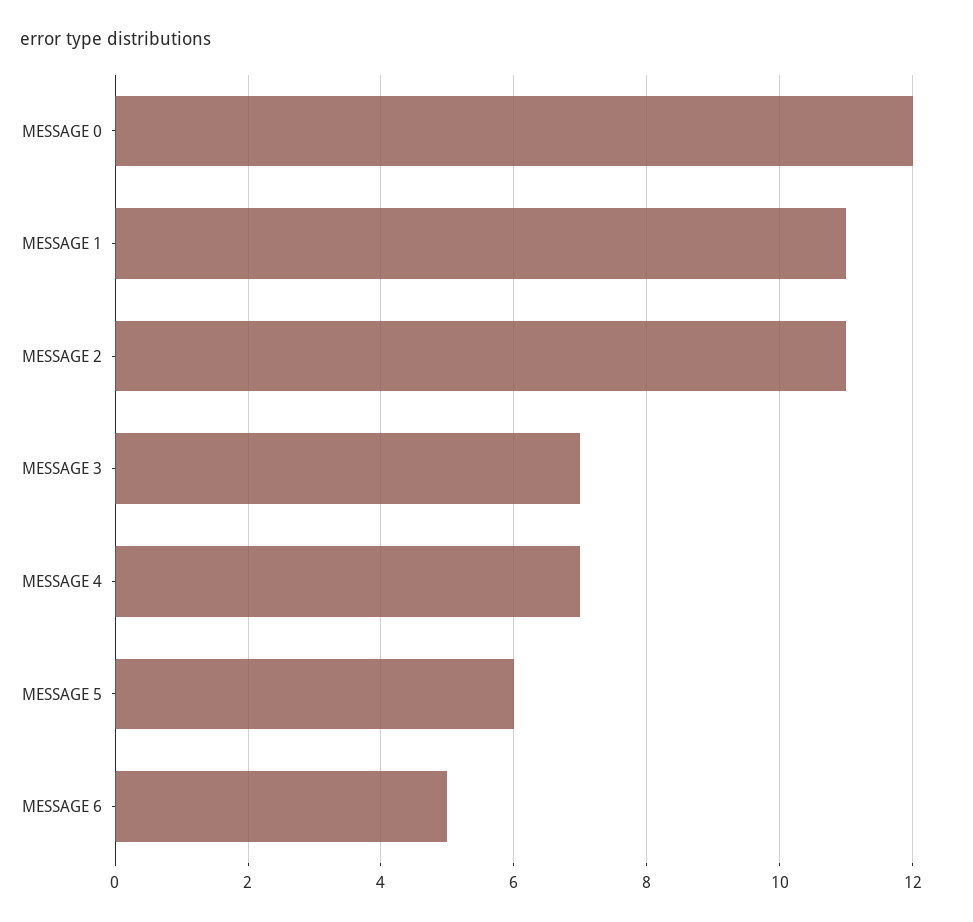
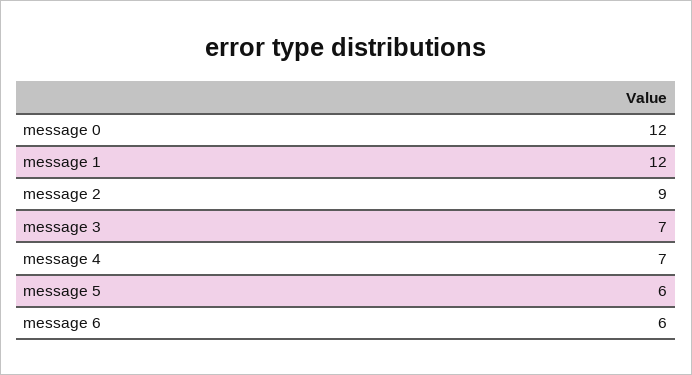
MESSAGE 1: 11 -> 12
MESSAGE 2: 11 -> 9
MESSAGE 6: 5 -> 6

